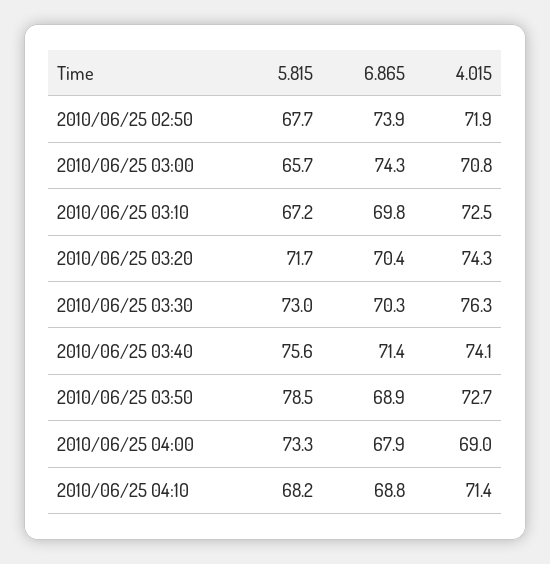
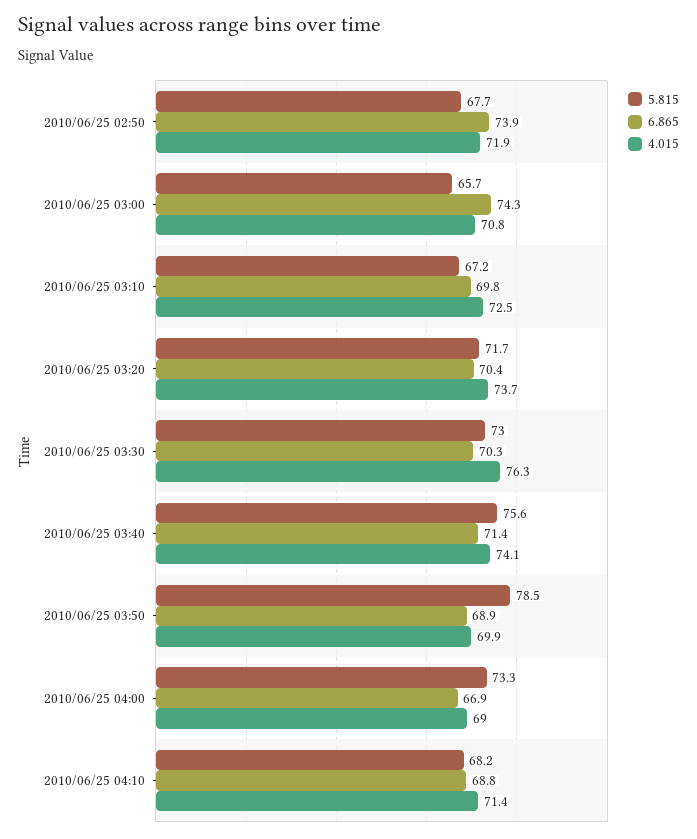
4.015, 2010/06/25 03:20: 74.3 -> 73.7
4.015, 2010/06/25 03:50: 72.7 -> 69.9
6.865, 2010/06/25 04:00: 67.9 -> 66.9

